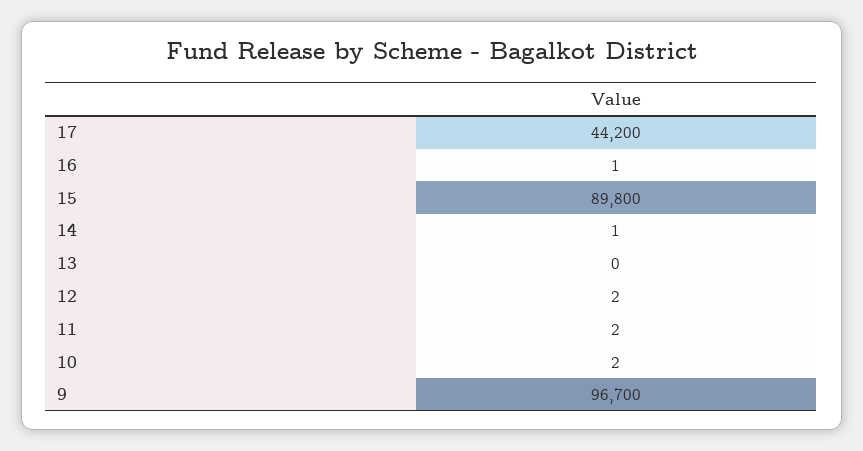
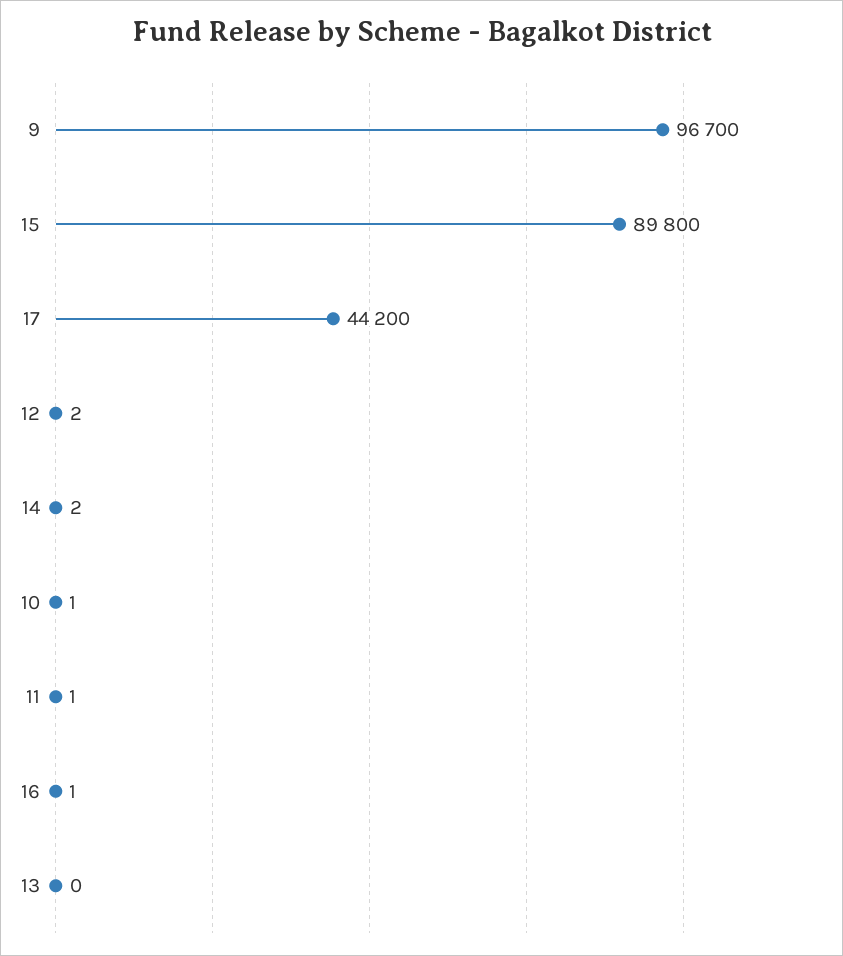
14: 1 -> 2
11: 2 -> 1
10: 2 -> 1

